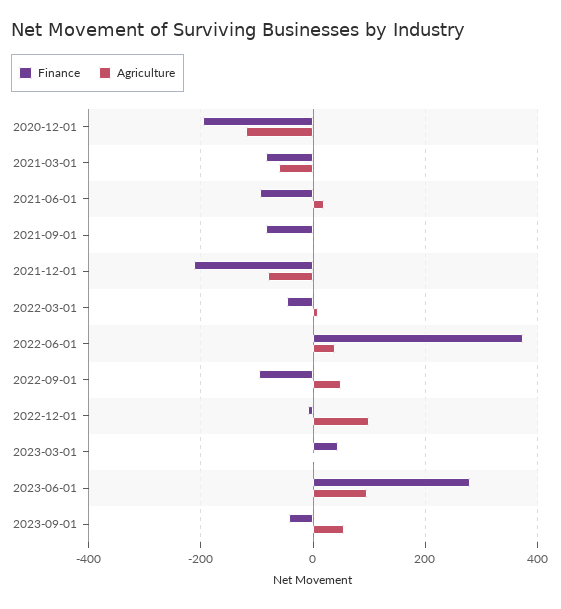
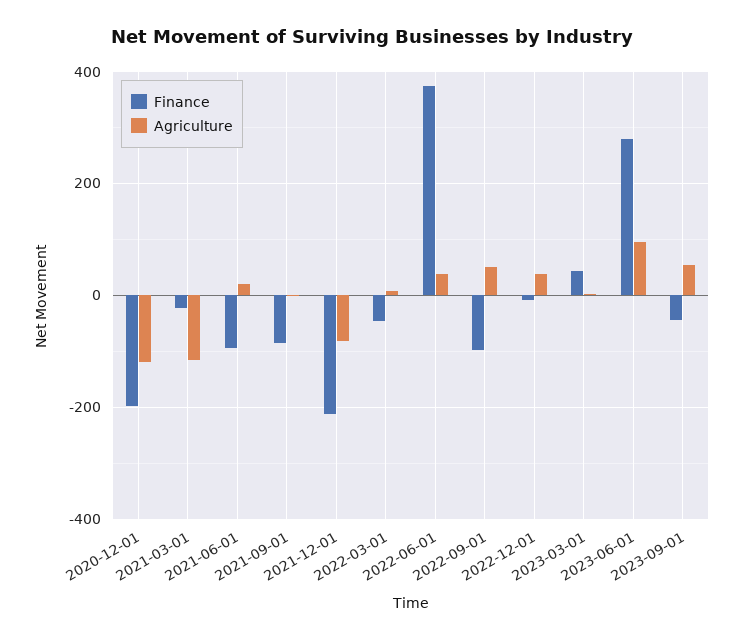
Finance, 2021-03-01: -80 -> -20
Agriculture, 2021-03-01: -60 -> -120
Agriculture, 2022-12-01: 100 -> 40

